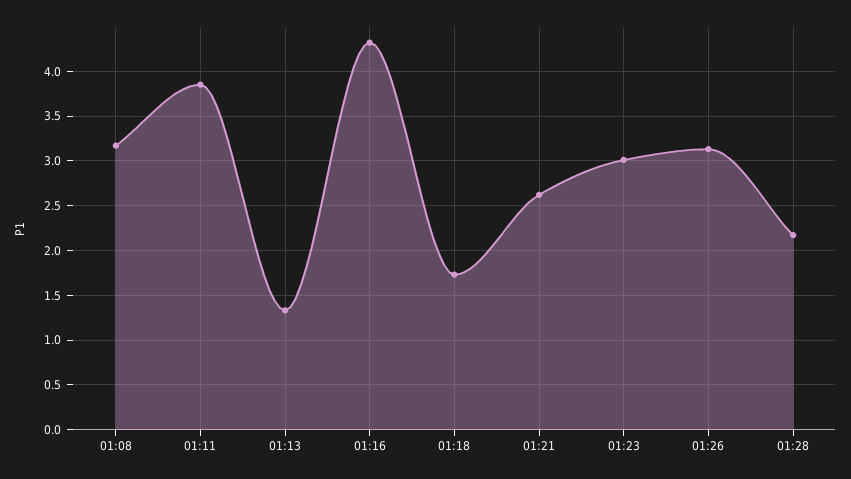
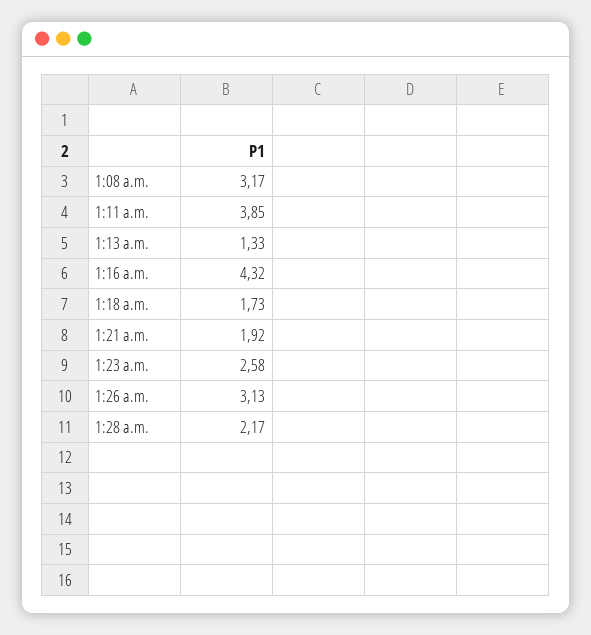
01:21: 2.6 -> 1.92
01:23: 3 -> 2.58

